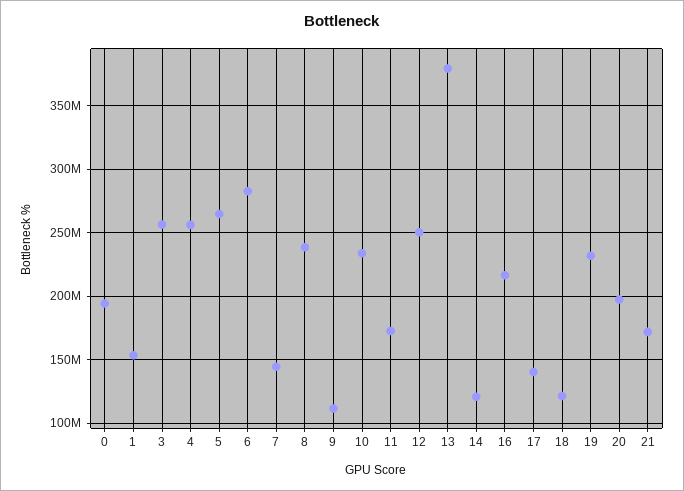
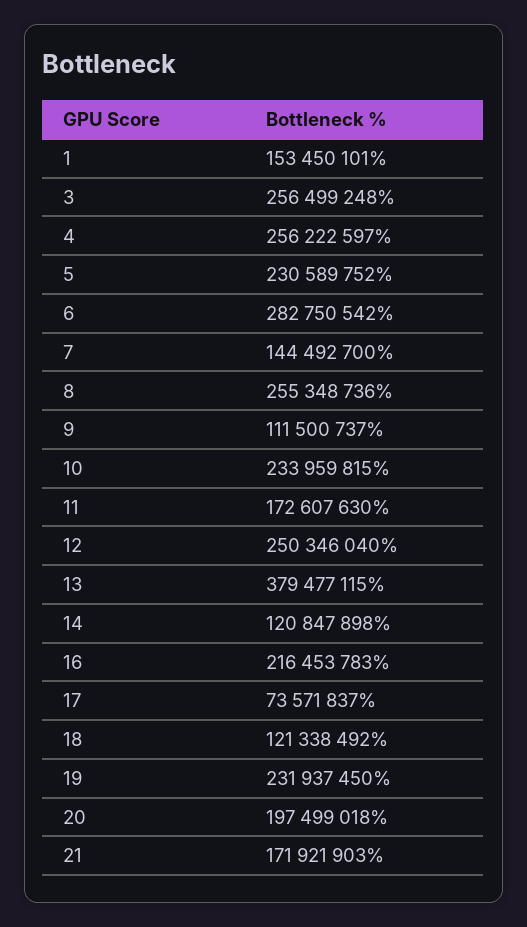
0: 195000000 -> none
5: 265000000 -> 230589752
8: 240000000 -> 255348736
17: 140000000 -> 73571837

